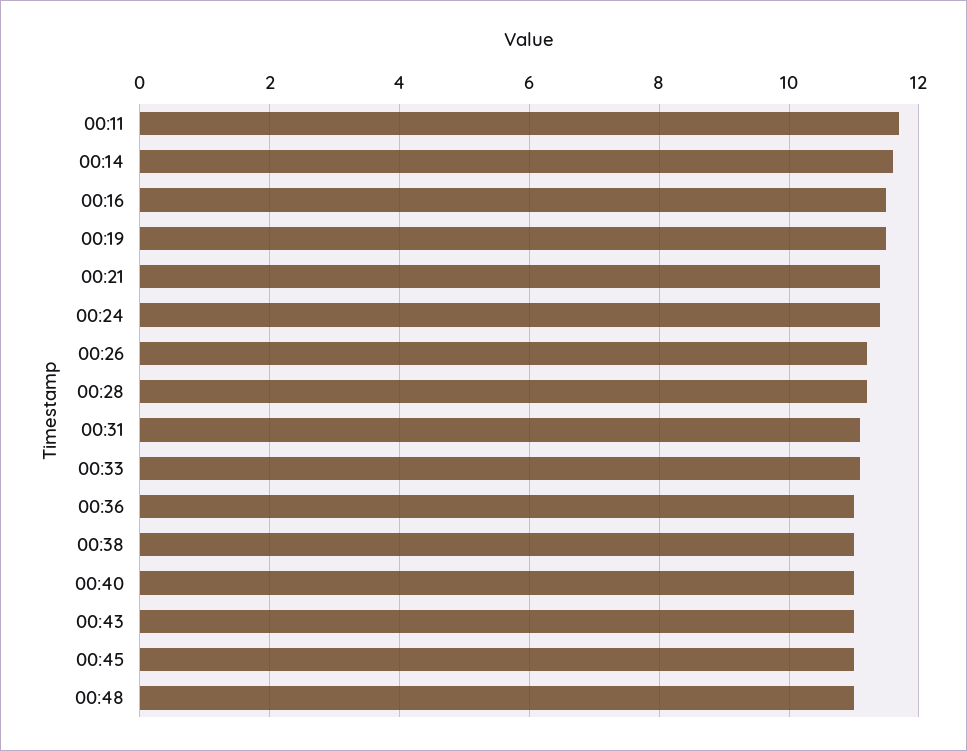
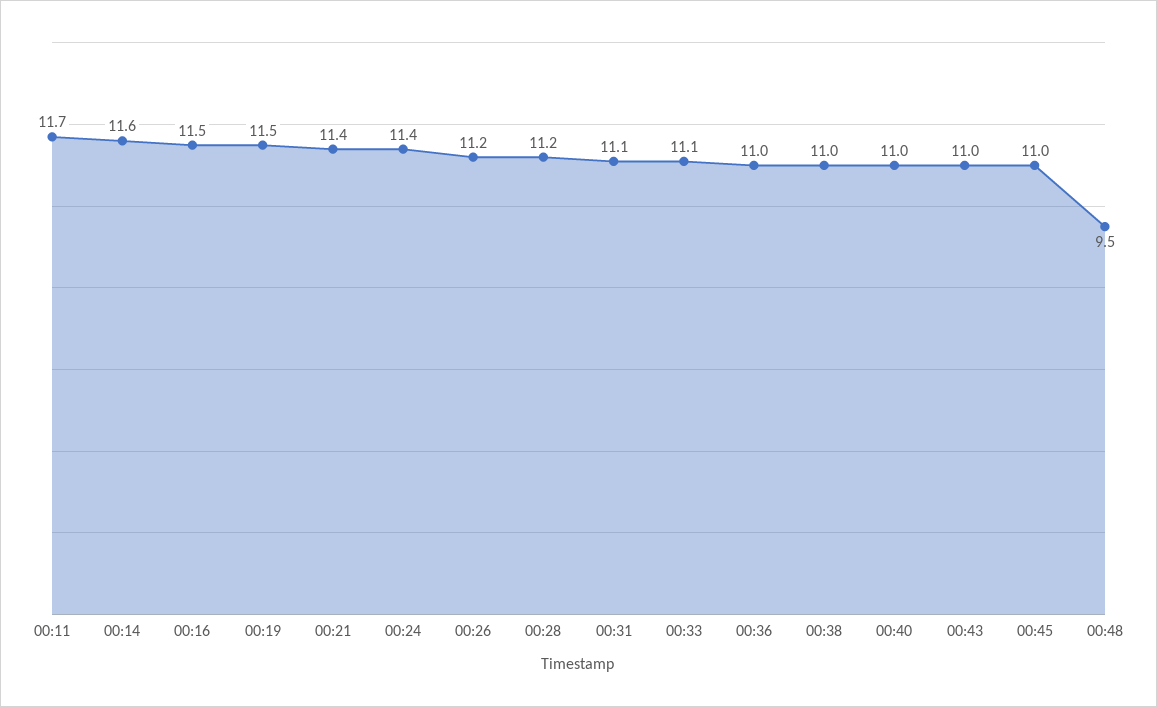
00:48: 11 -> 9.5

